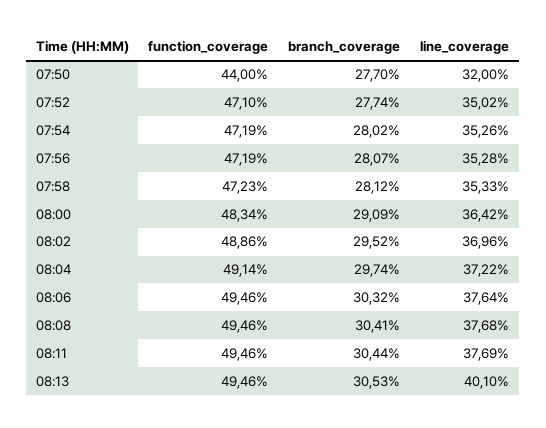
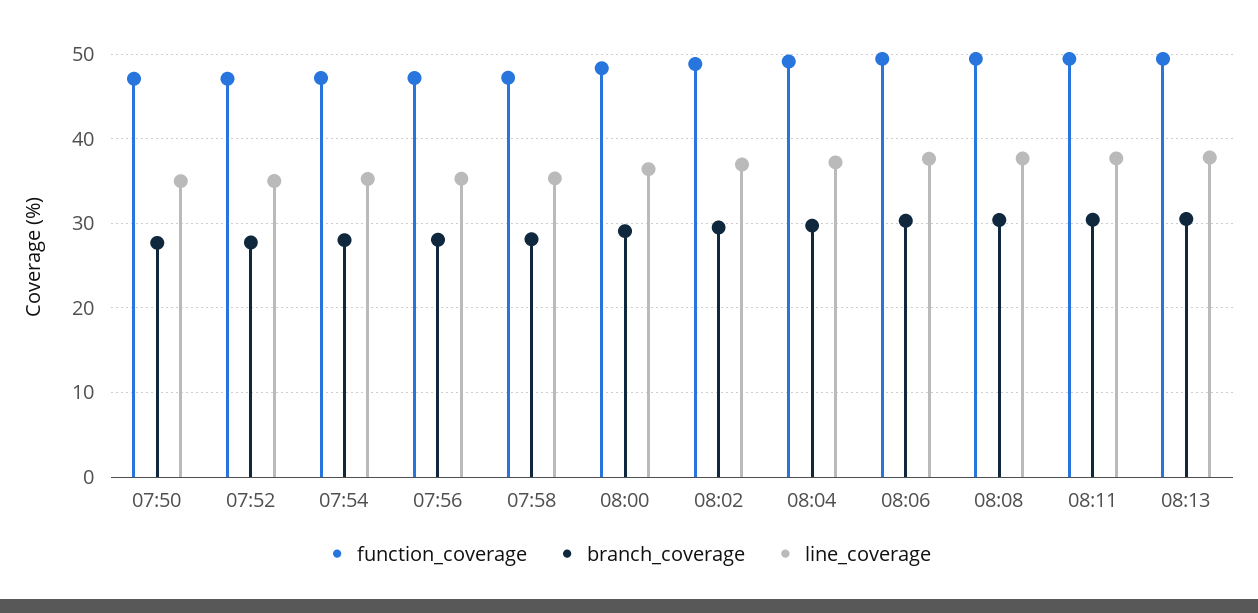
function_coverage, 07:50: 44 -> 47
line_coverage, 07:50: 32 -> 35
line_coverage, 08:13: 40.1 -> 38

